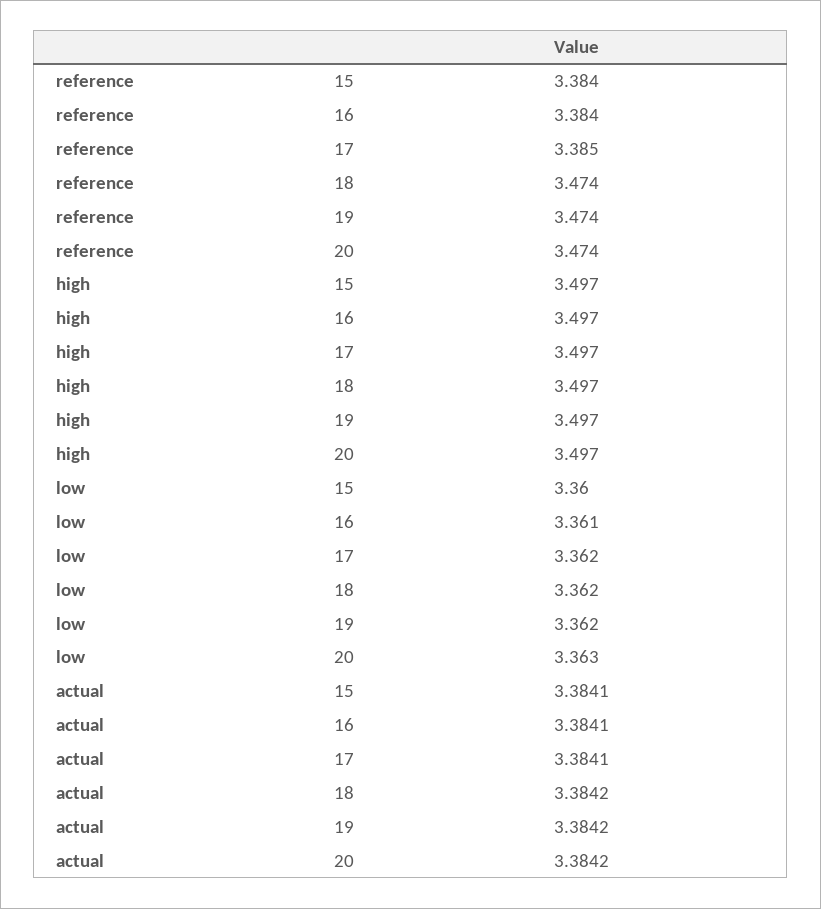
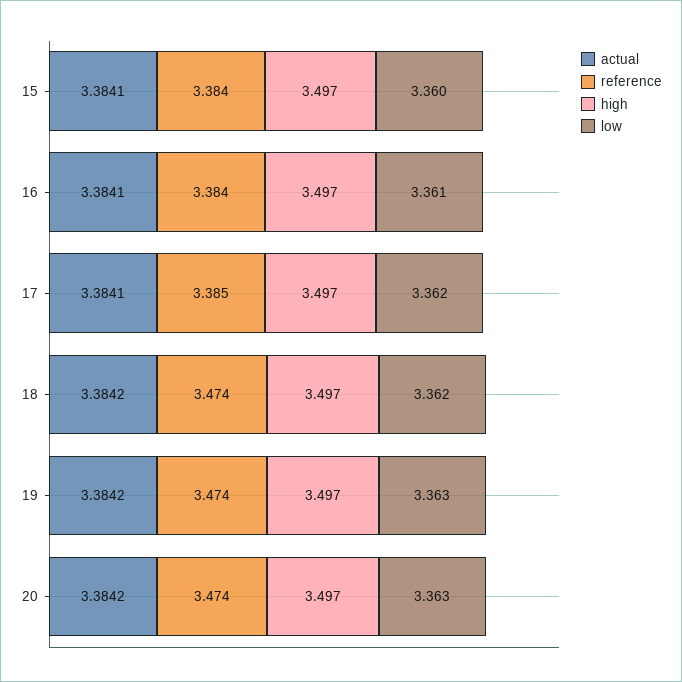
low, 19: 3.362 -> 3.363

